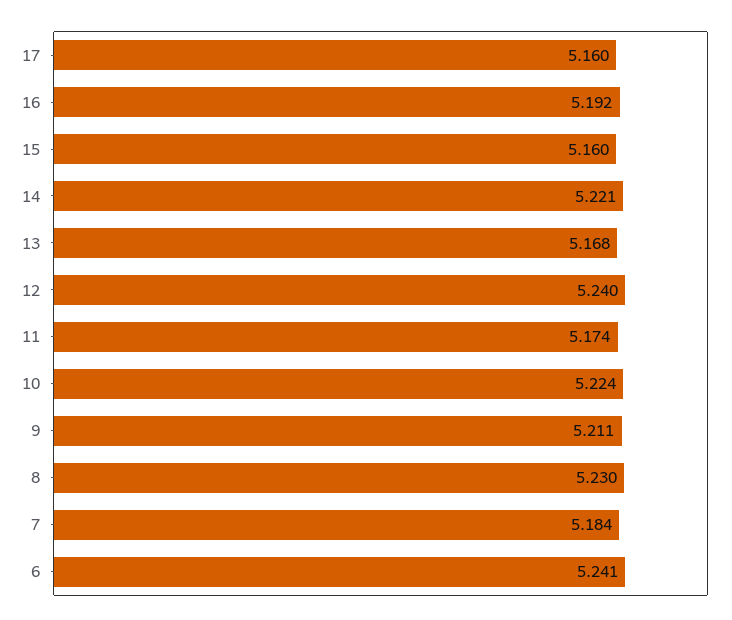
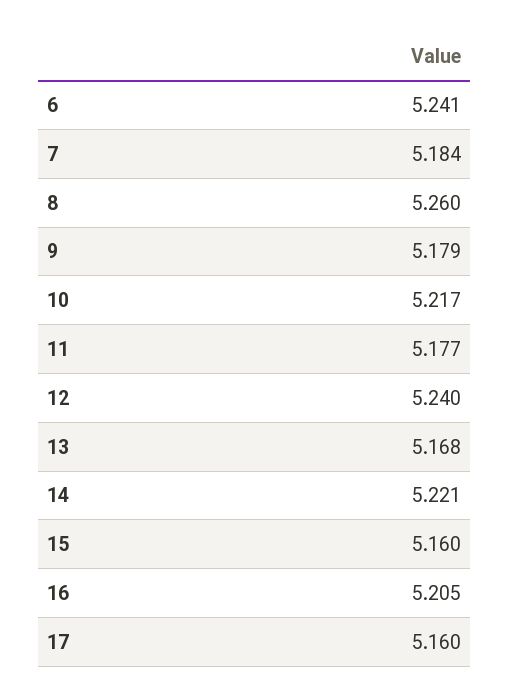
16: 5.192 -> 5.205
11: 5.174 -> 5.177
10: 5.224 -> 5.217
9: 5.211 -> 5.179
8: 5.23 -> 5.26

